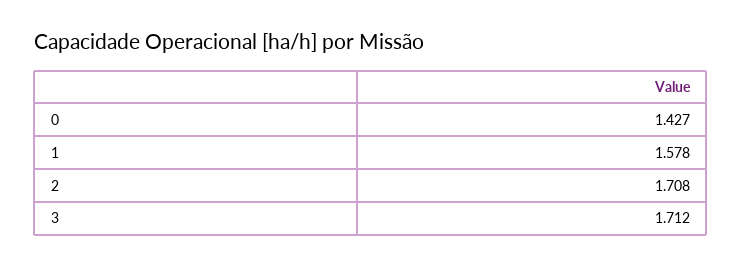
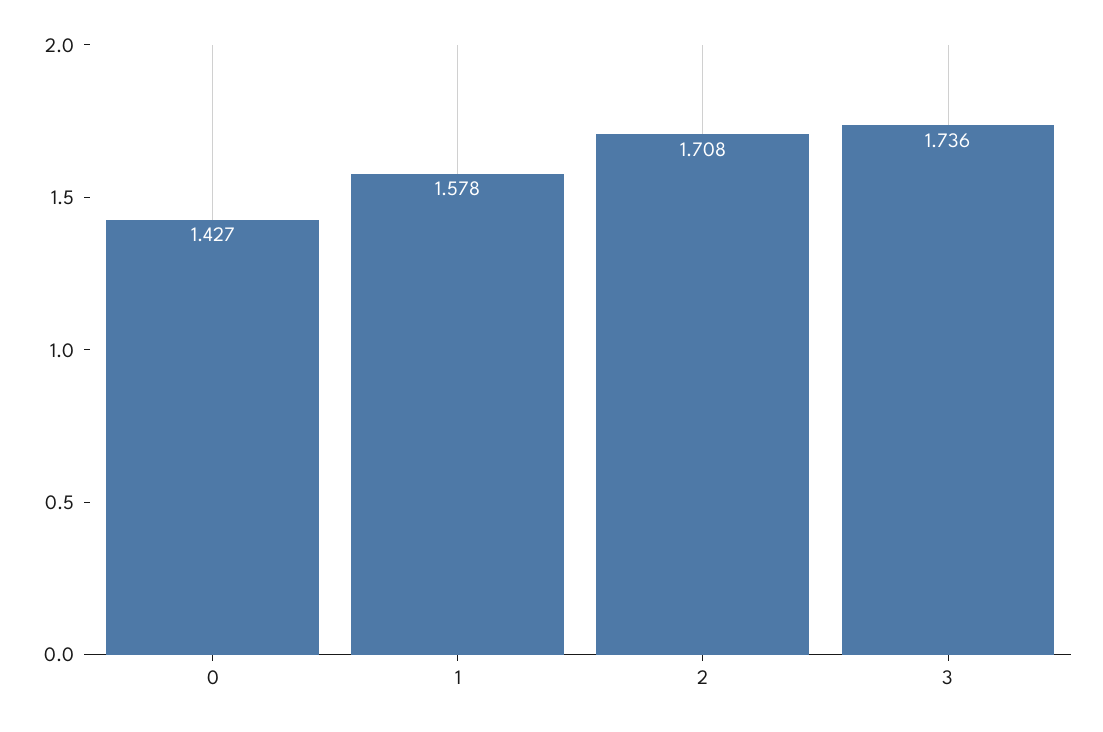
3: 1.712 -> 1.736

